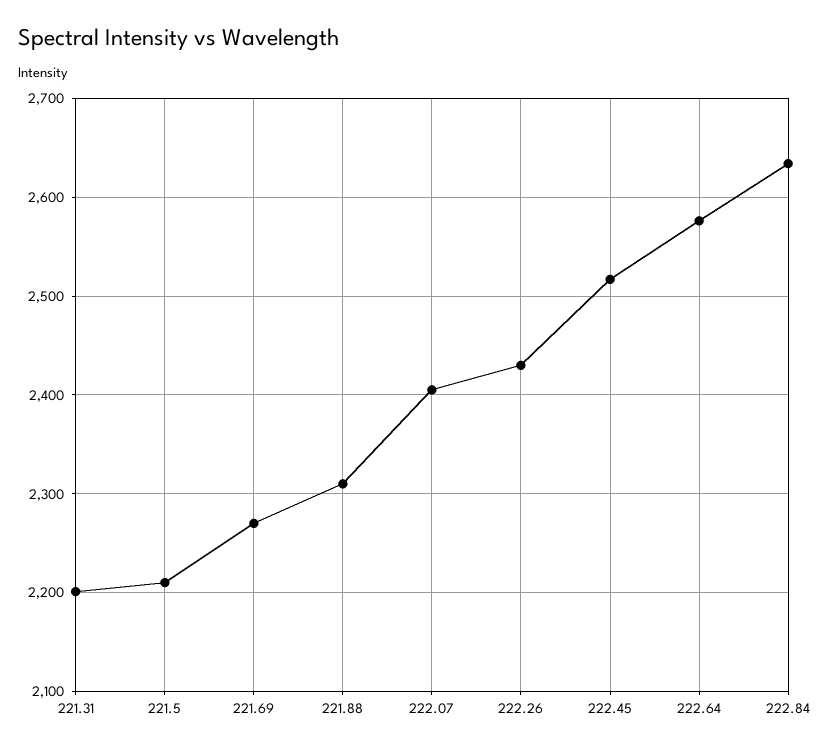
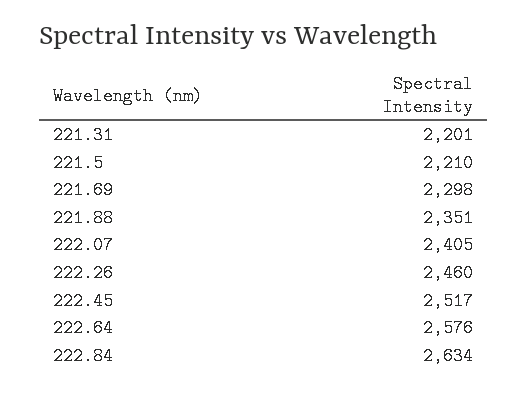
221.69: 2270 -> 2298
221.88: 2310 -> 2351
222.26: 2430 -> 2460

